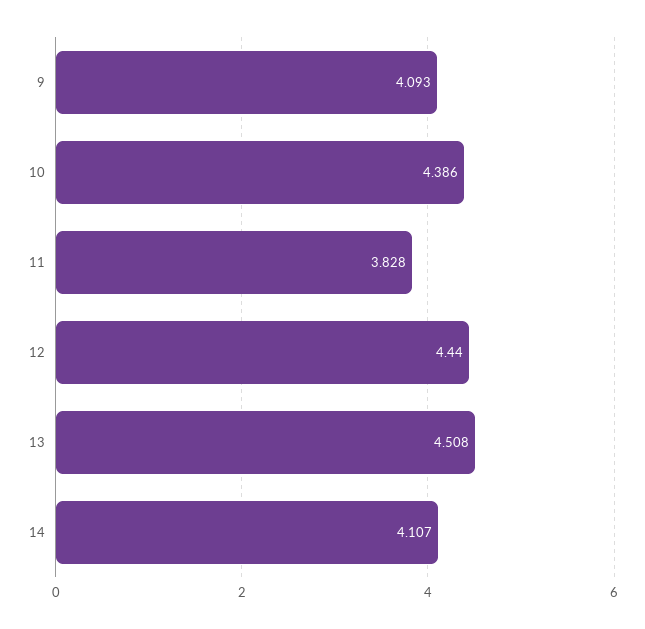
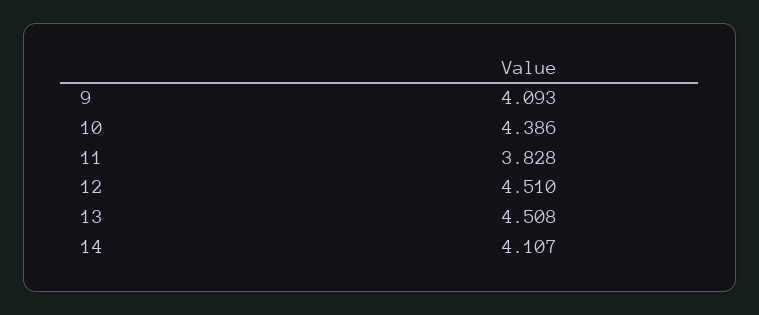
12: 4.44 -> 4.51

